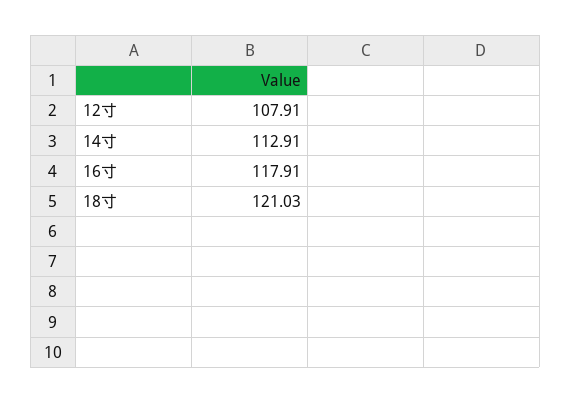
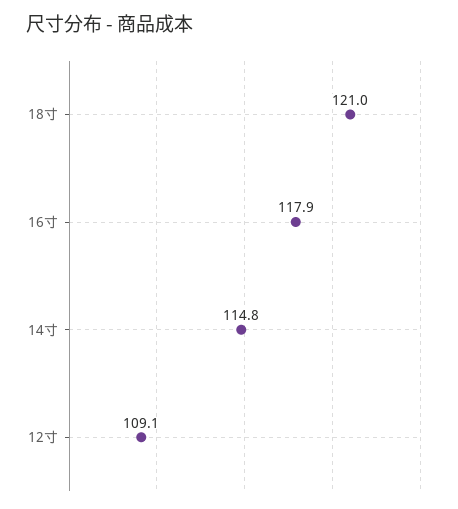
12寸: 107.91 -> 109.1
14寸: 112.91 -> 114.8

